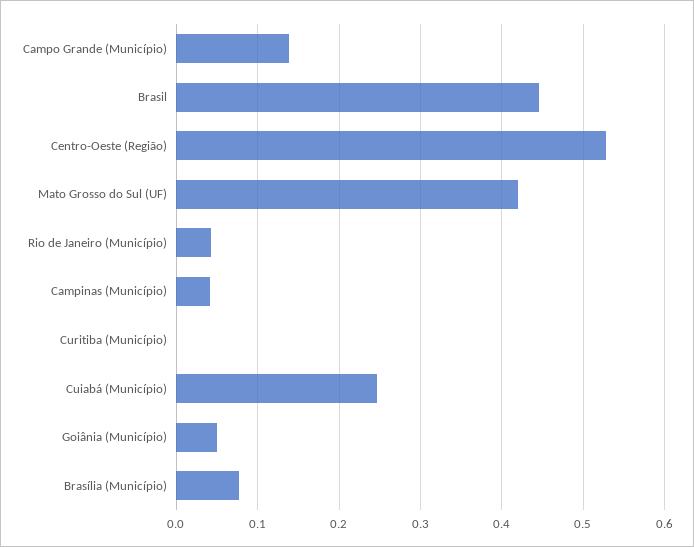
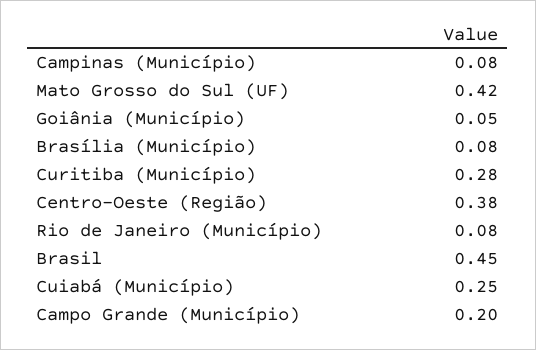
Campo Grande (Município): 0.14 -> 0.2
Centro-Oeste (Região): 0.53 -> 0.38
Rio de Janeiro (Município): 0.04 -> 0.08
Campinas (Município): 0.04 -> 0.08
Curitiba (Município): 0 -> 0.28

